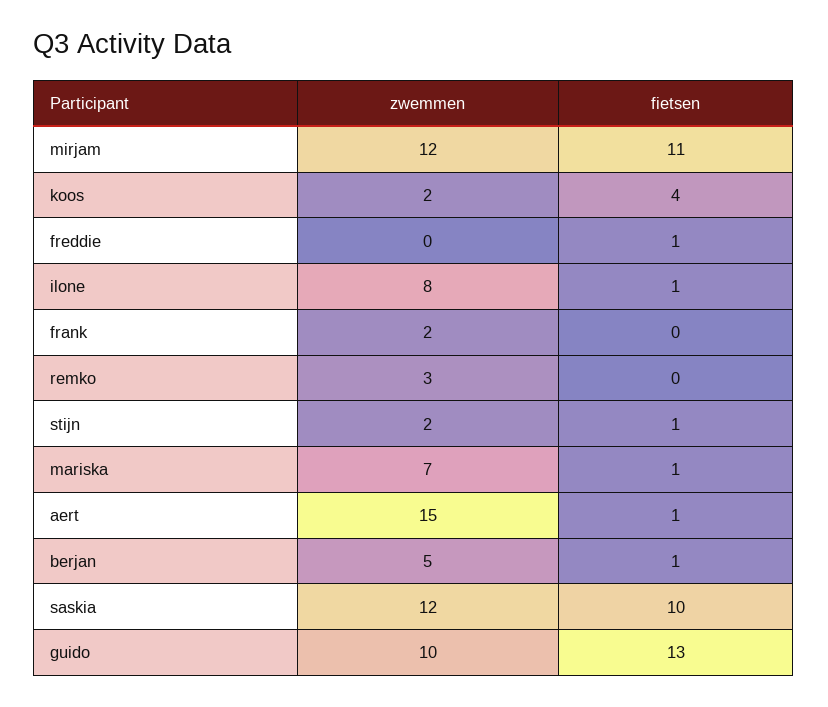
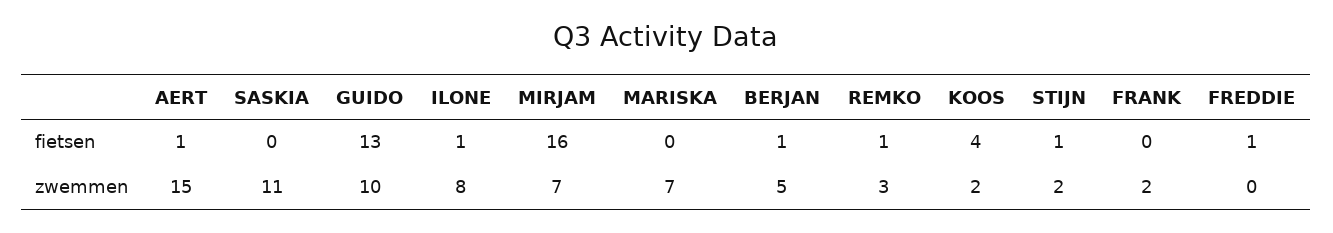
zwemmen, mirjam: 12 -> 7
fietsen, mirjam: 11 -> 16
fietsen, remko: 0 -> 1
fietsen, mariska: 1 -> 0
zwemmen, saskia: 12 -> 11
fietsen, saskia: 10 -> 0

